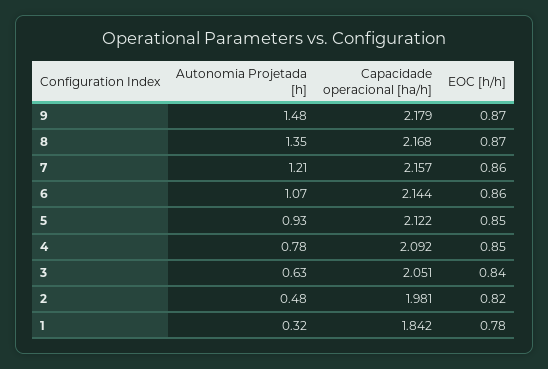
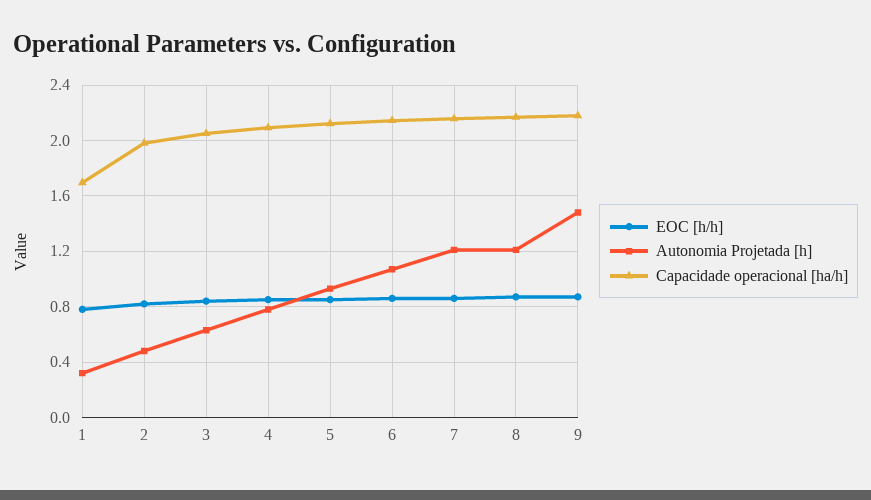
Autonomia Projetada [h], 8: 1.35 -> 1.2
Capacidade operacional [ha/h], 1: 1.842 -> 1.7

